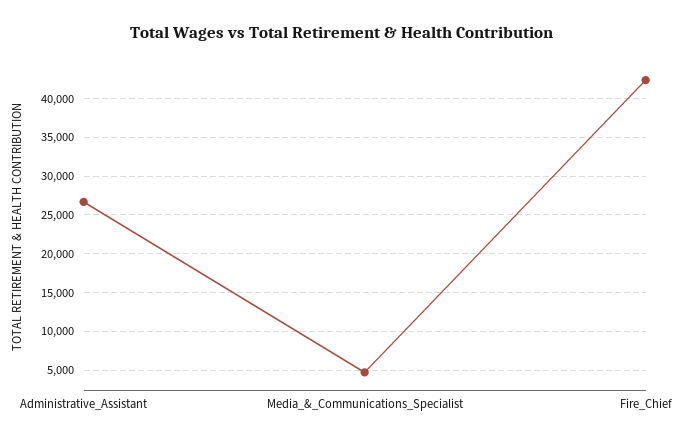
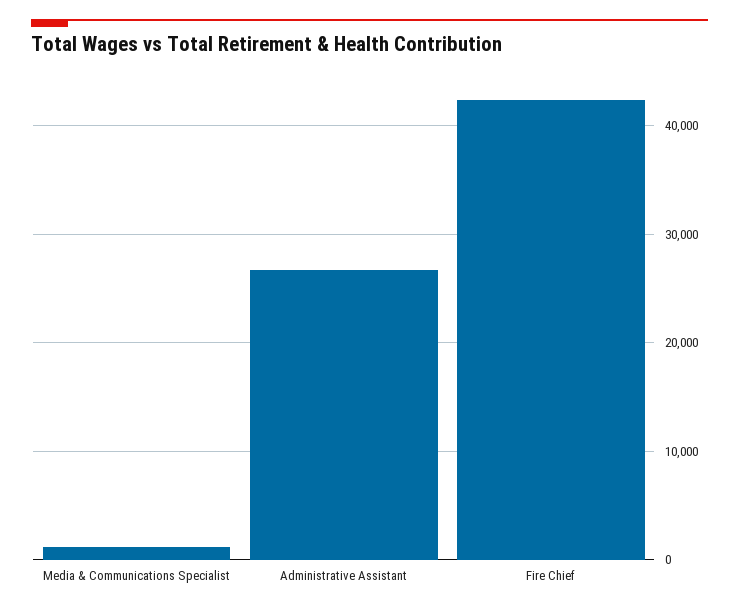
Media_&_Communications_Specialist: 5000 -> 1000

